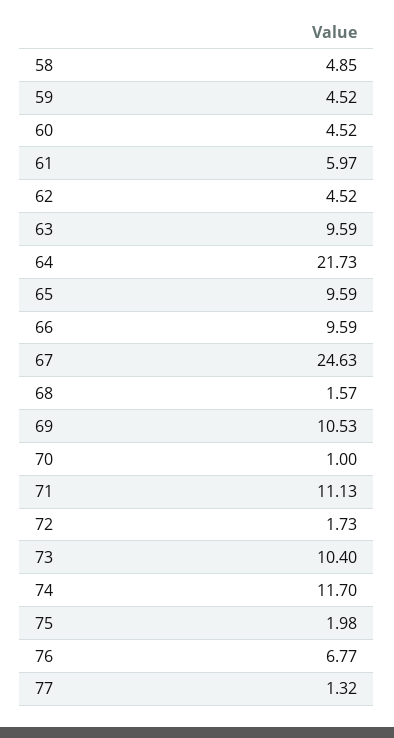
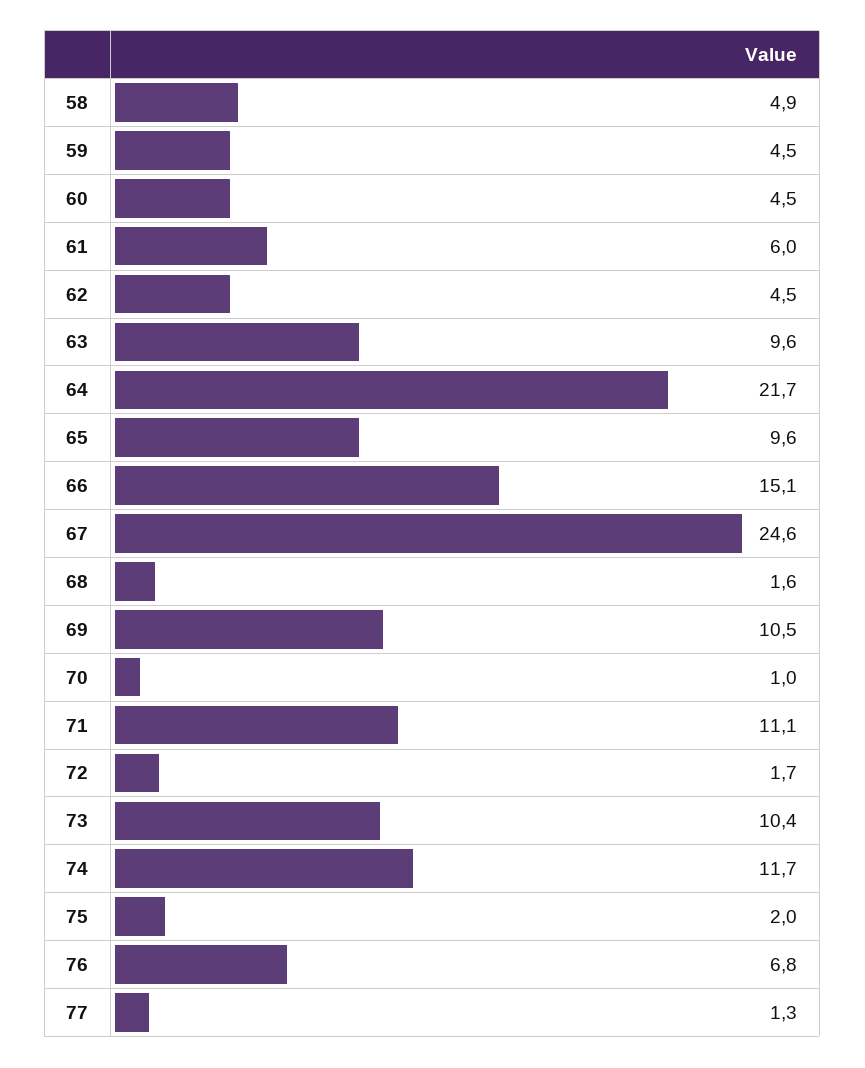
66: 9.59 -> 15.1

